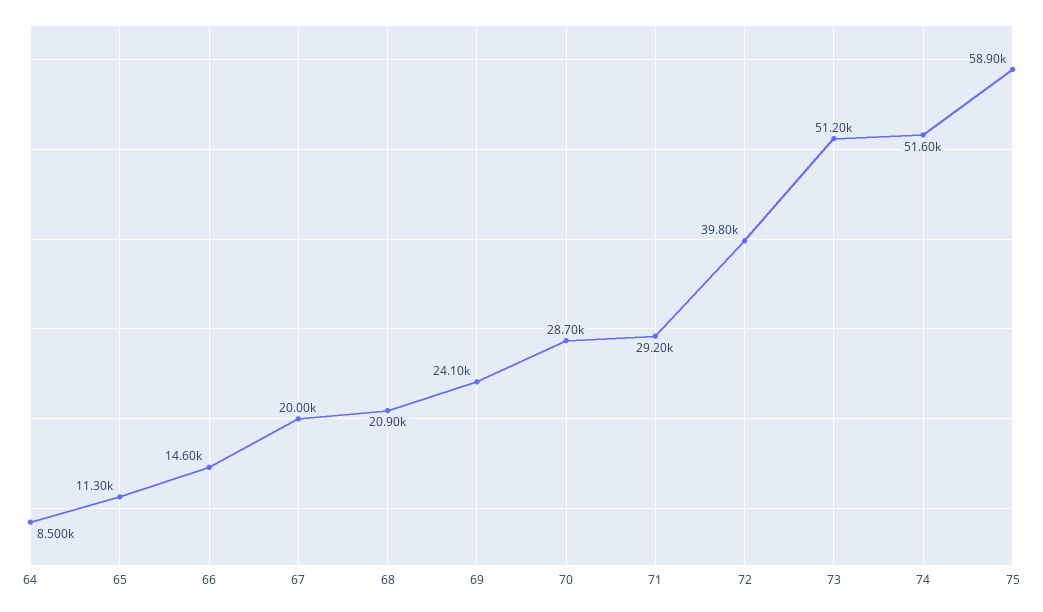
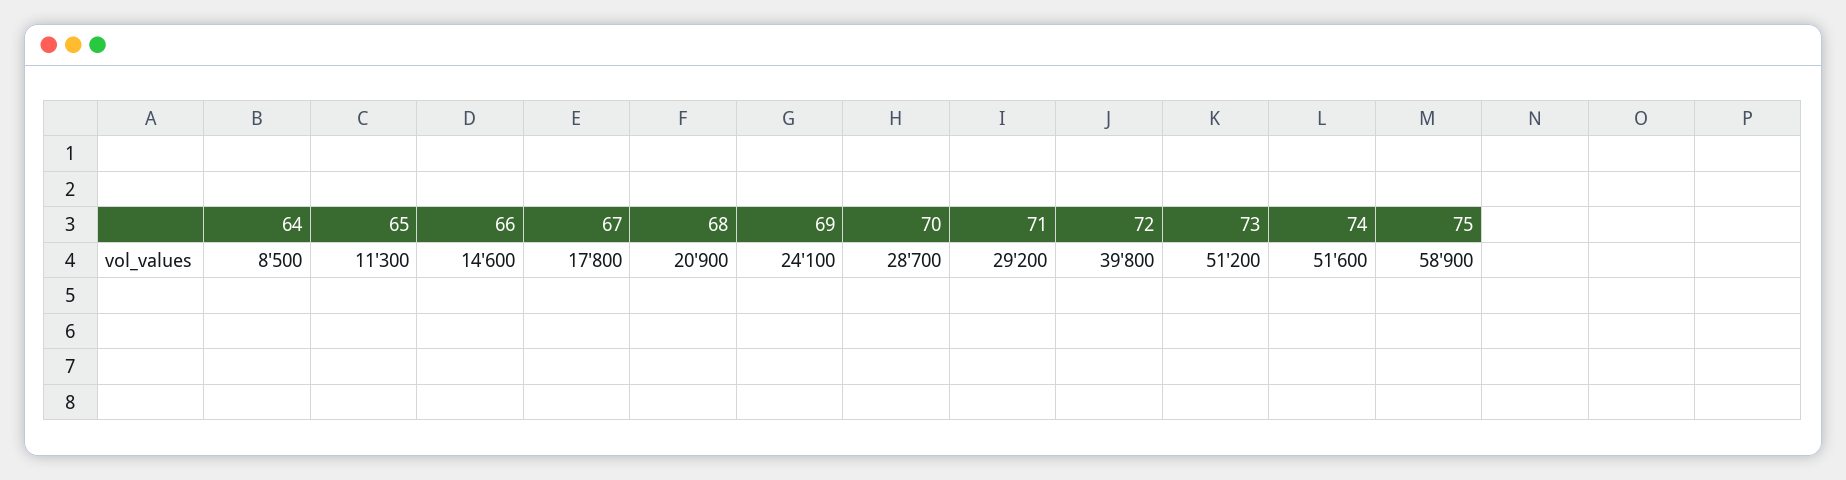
67: 20000 -> 17800

